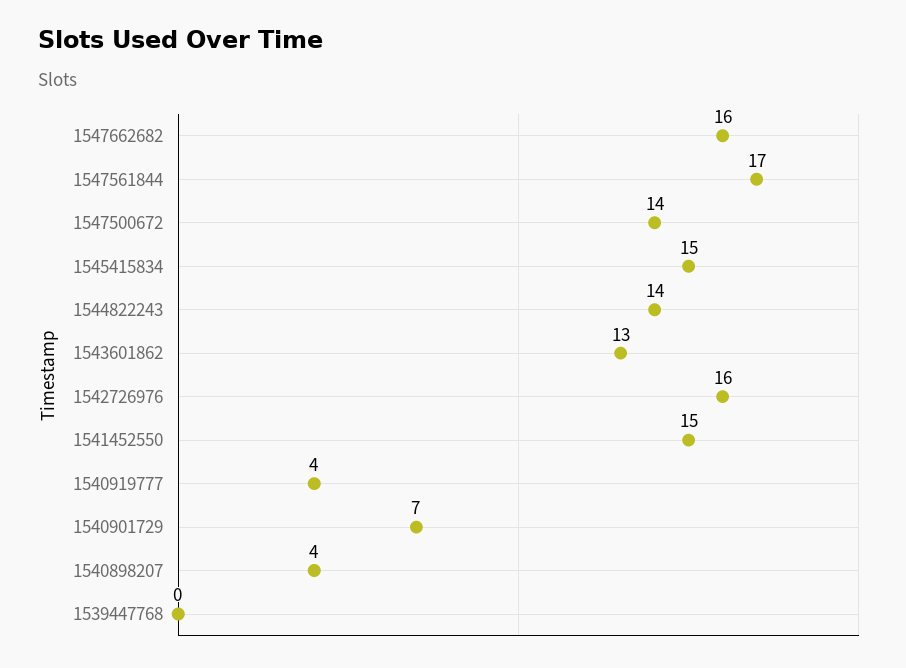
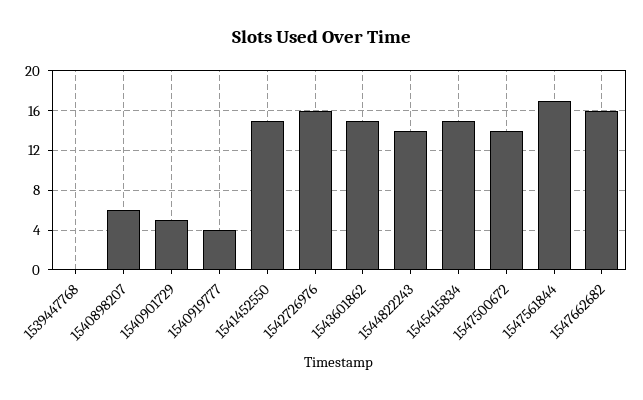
1543601862: 13 -> 15
1540901729: 7 -> 5
1540898207: 4 -> 6

